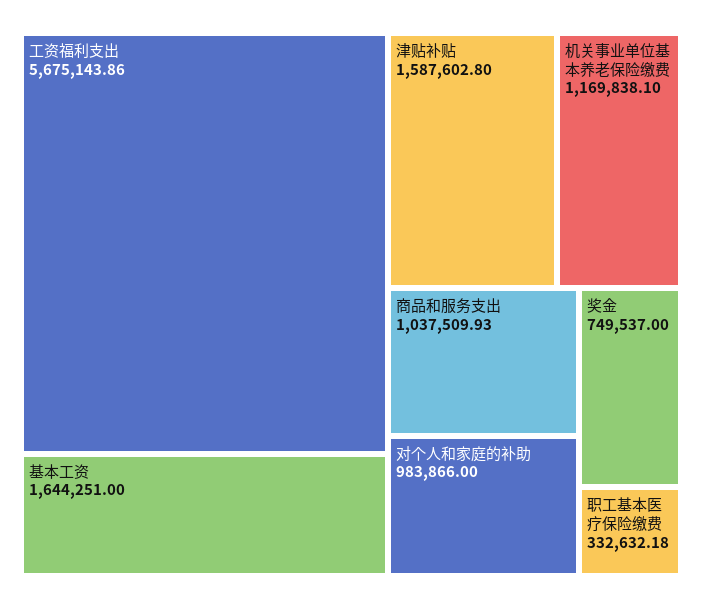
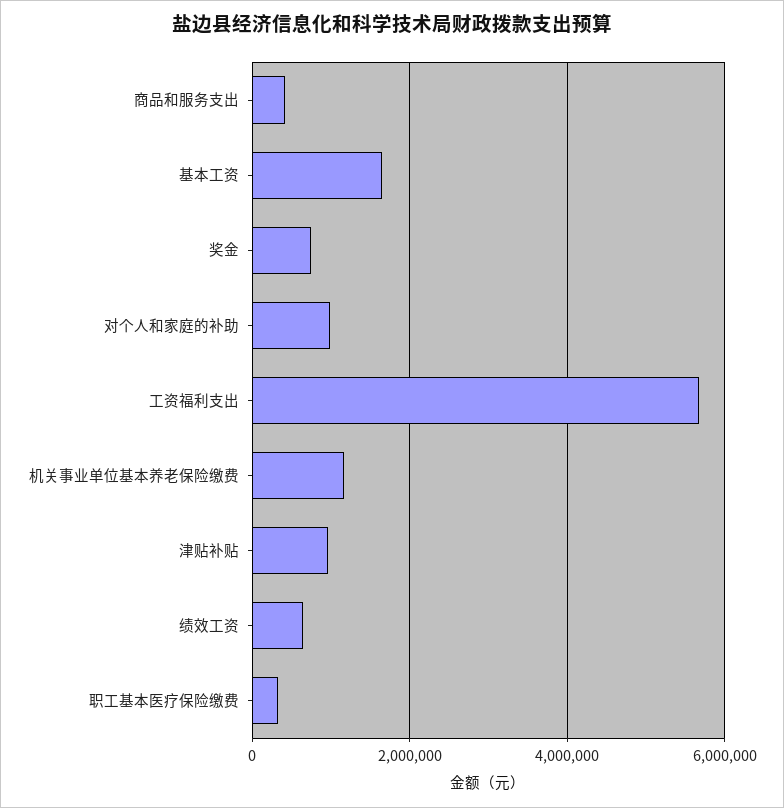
津贴补贴: 1587602.8 -> 1000000
商品和服务支出: 1037509.93 -> 400000
绩效工资: none -> 600000

